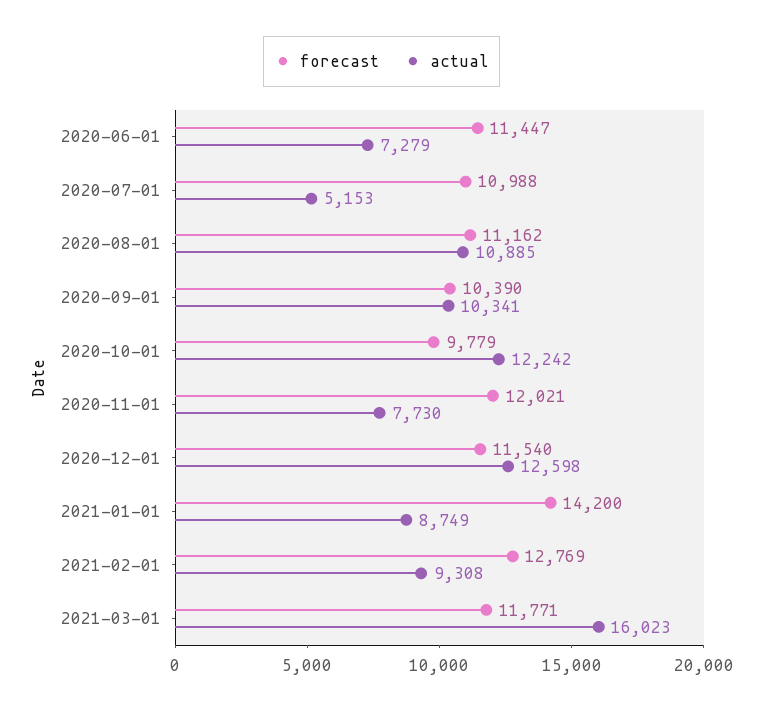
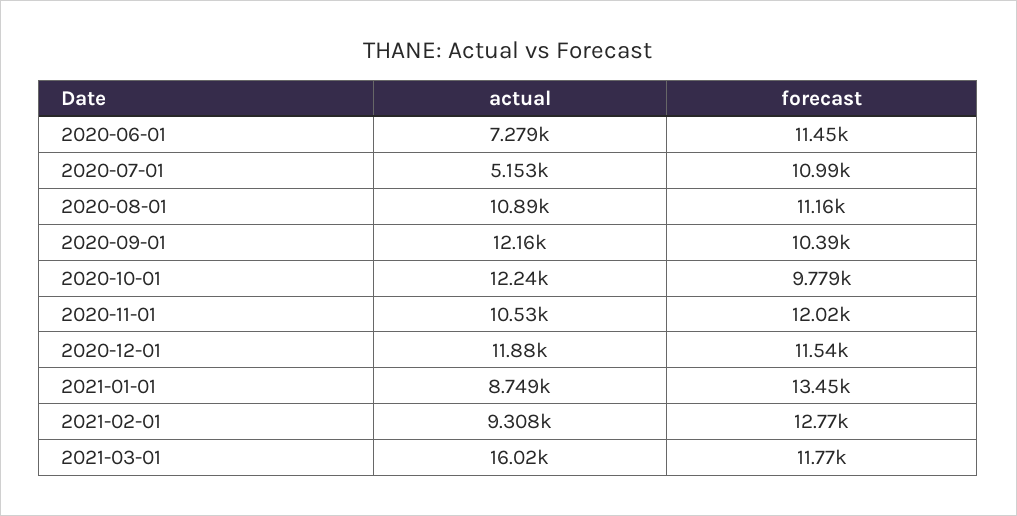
actual, 2020-09-01: 10341 -> 12160
actual, 2020-11-01: 7730 -> 10530
actual, 2020-12-01: 12598 -> 11880
forecast, 2021-01-01: 14200 -> 13450

